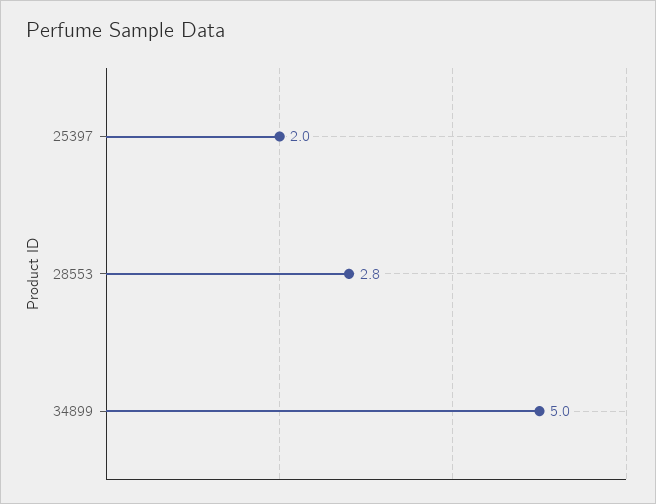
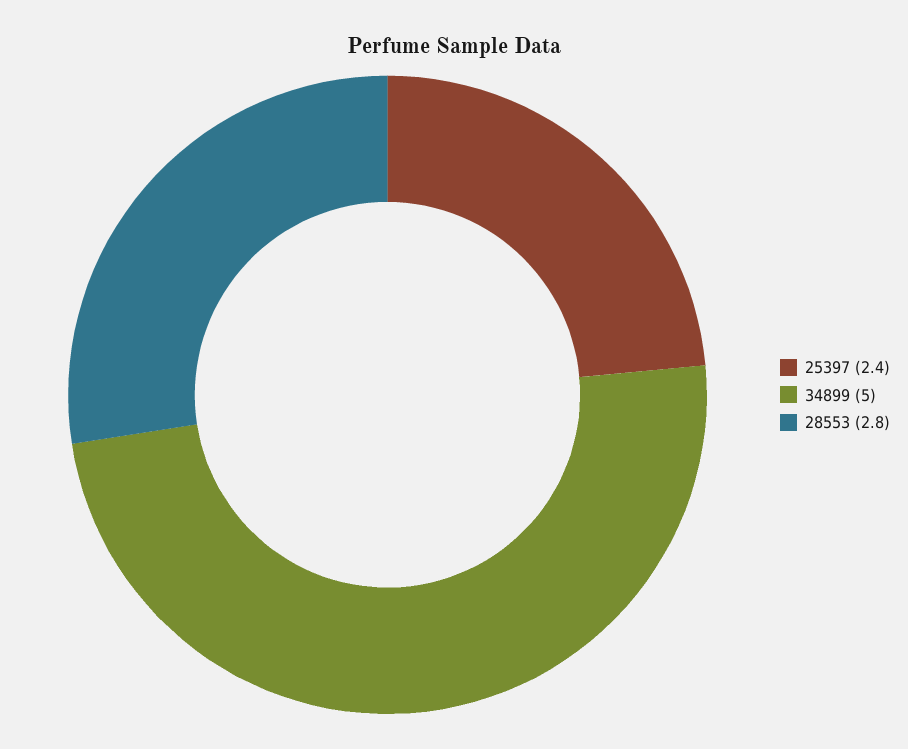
25397: 2 -> 2.4

